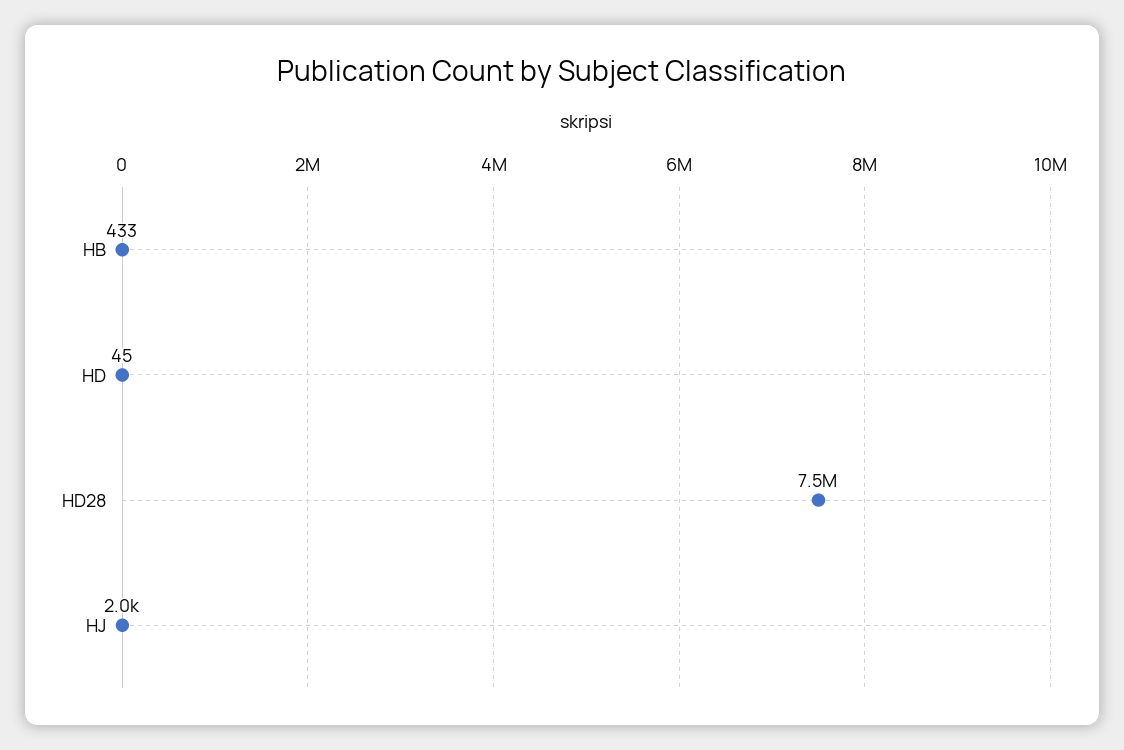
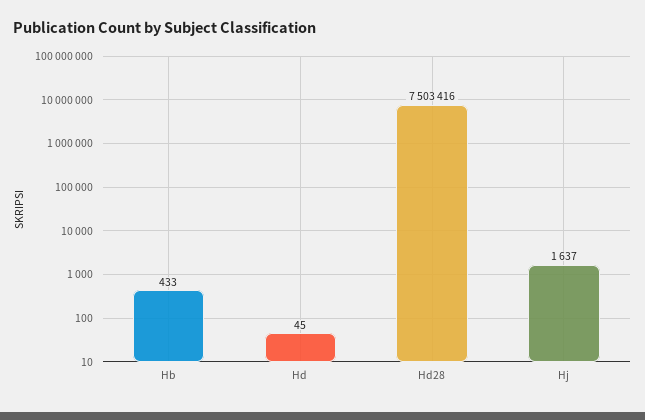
HJ: 2000 -> 1637

